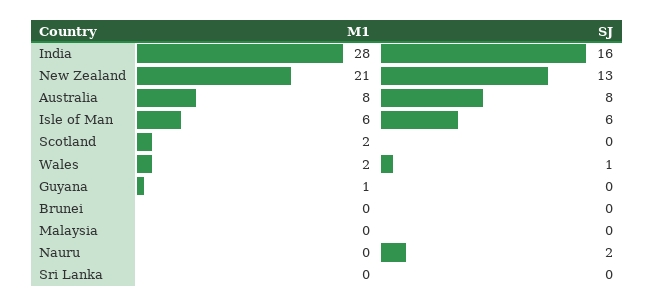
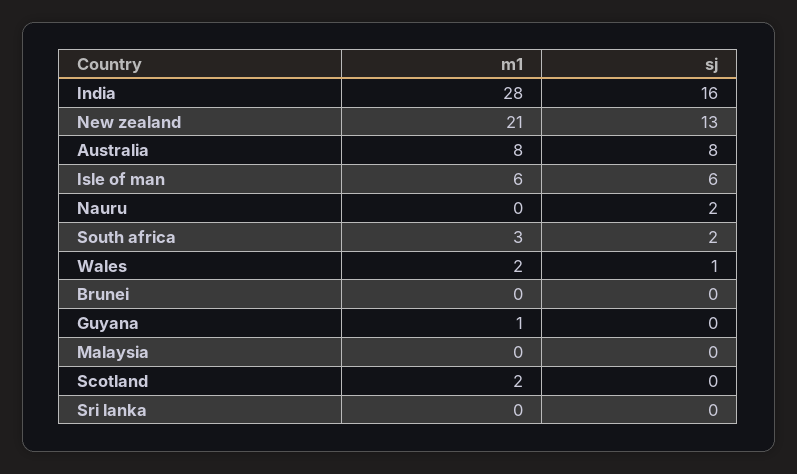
M1, South africa: none -> 3
SJ, South africa: none -> 2

